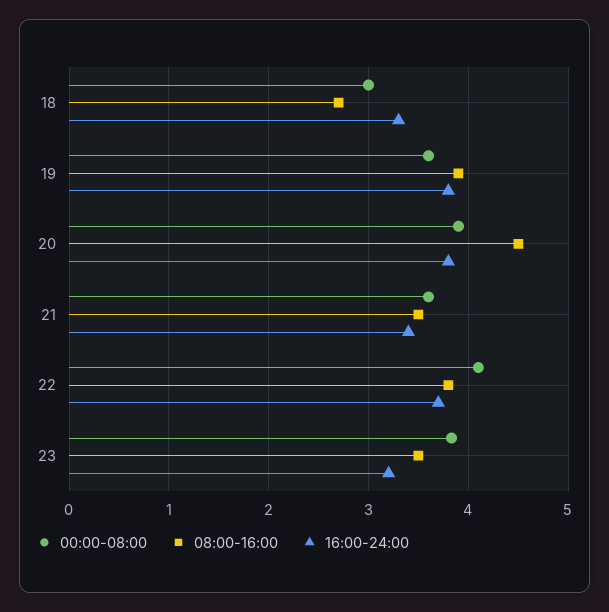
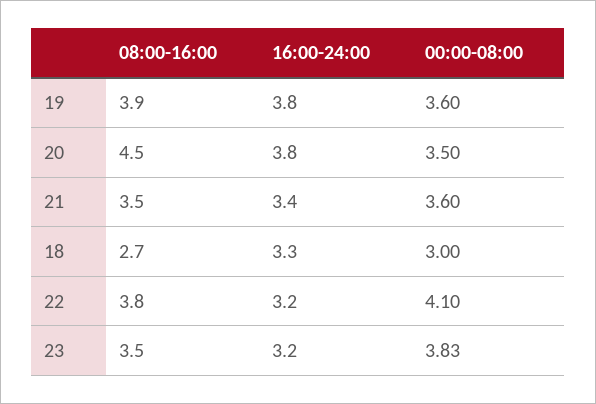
00:00-08:00, 20: 3.9 -> 3.5
16:00-24:00, 22: 3.7 -> 3.2

